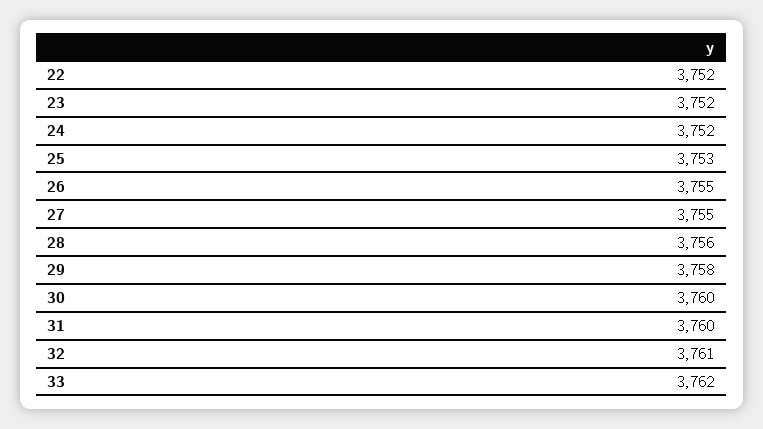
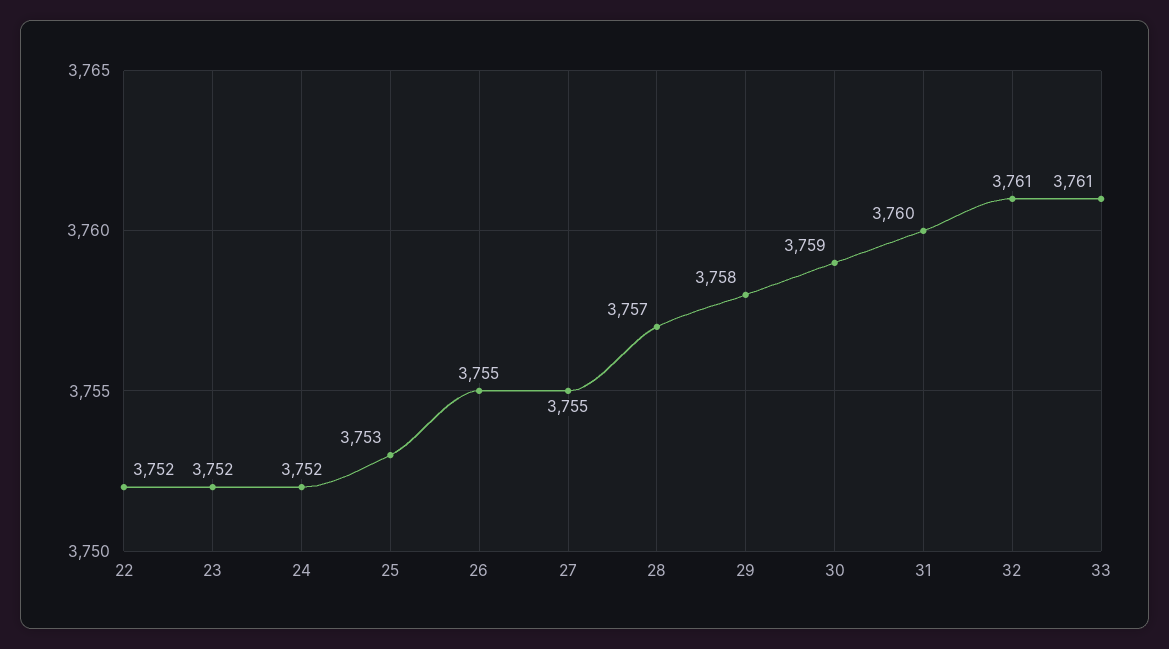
28: 3756 -> 3757
30: 3760 -> 3759
33: 3762 -> 3761

